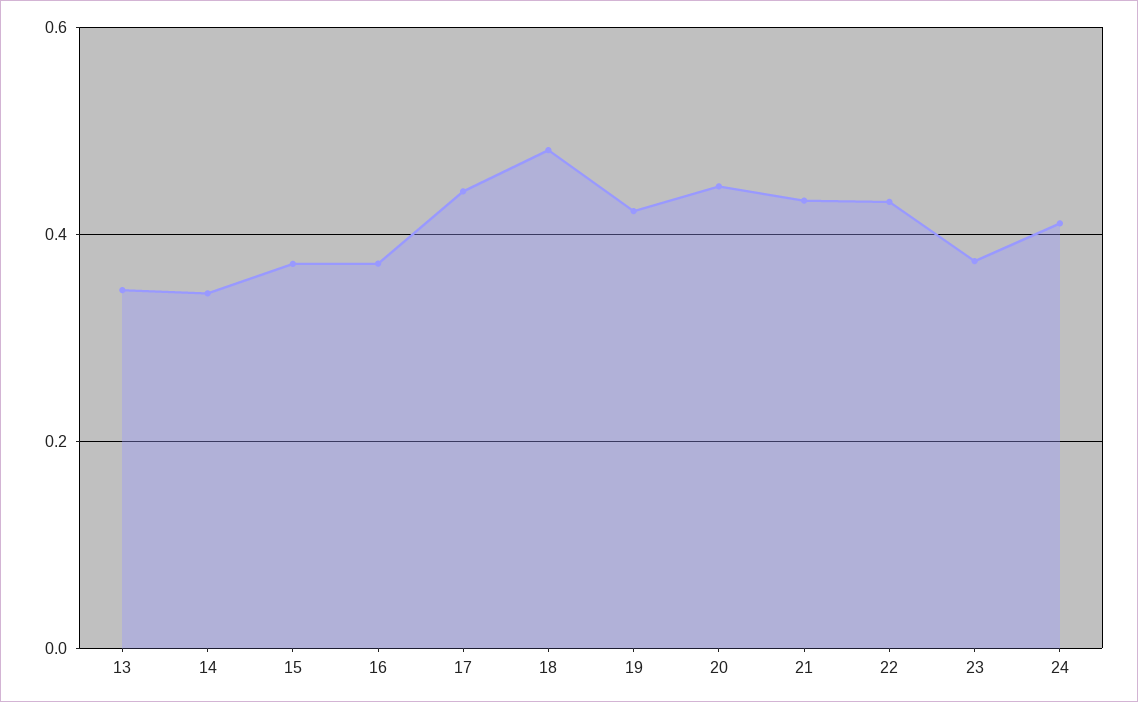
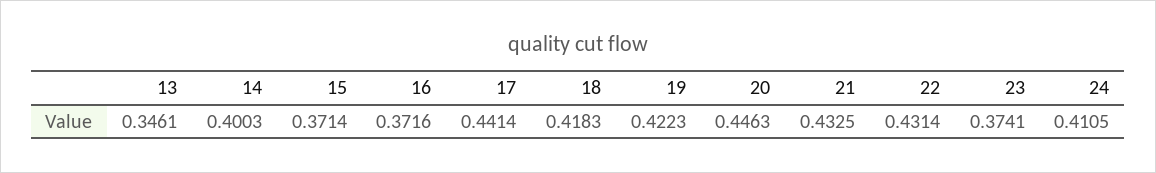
14: 0.34 -> 0.4003
18: 0.48 -> 0.4183

